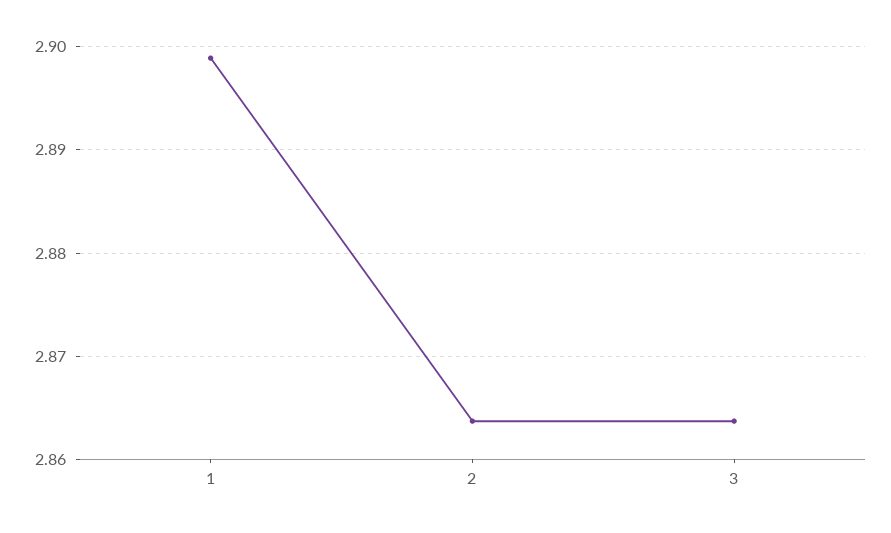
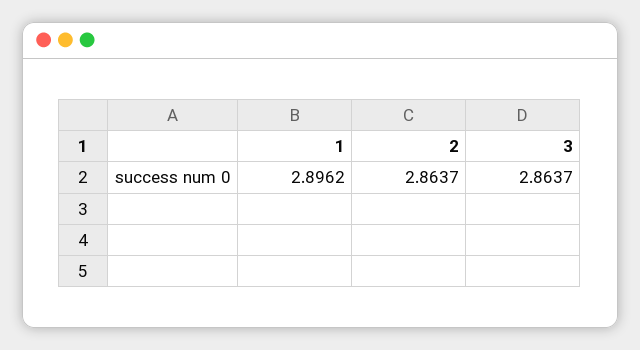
1: 2.899 -> 2.8962

